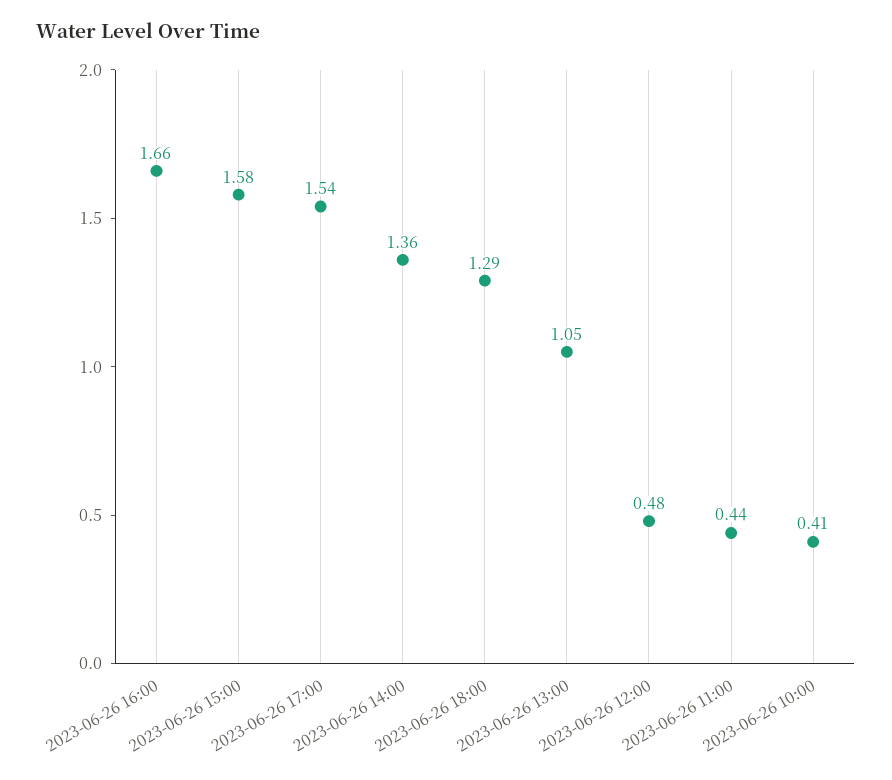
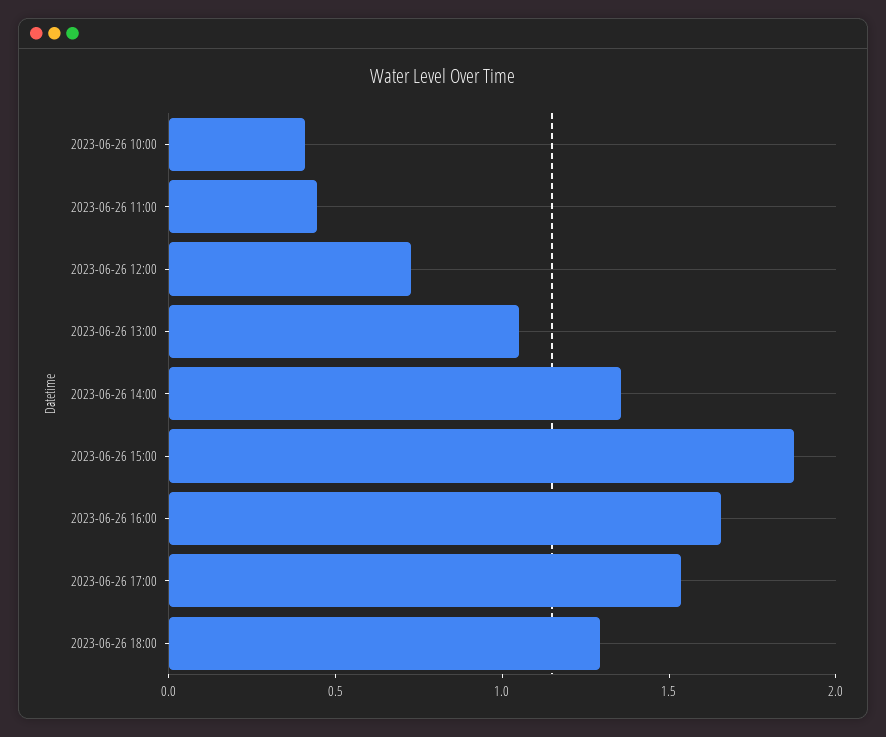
2023-06-26 15:00: 1.58 -> 1.9
2023-06-26 12:00: 0.48 -> 0.7

